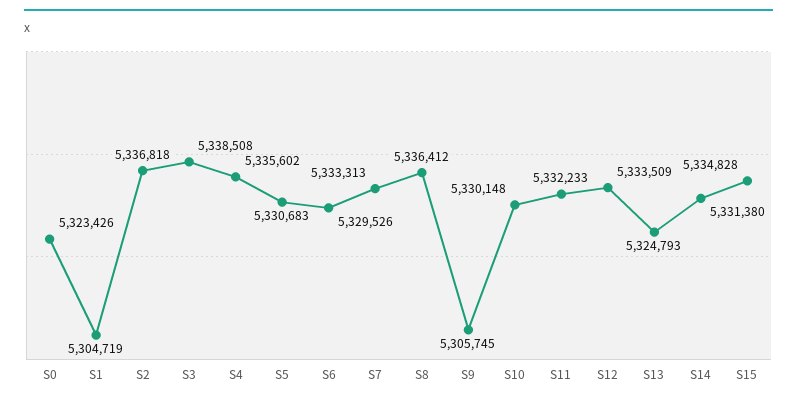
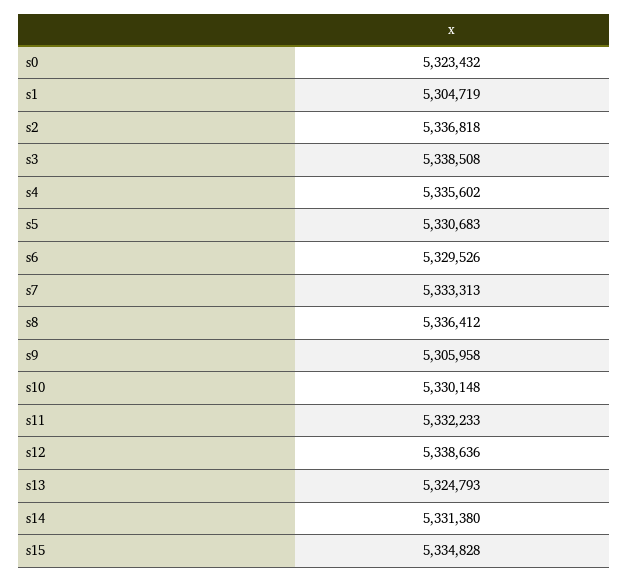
S0: 5323426 -> 5323432
S9: 5305745 -> 5305958
S12: 5333509 -> 5338636

